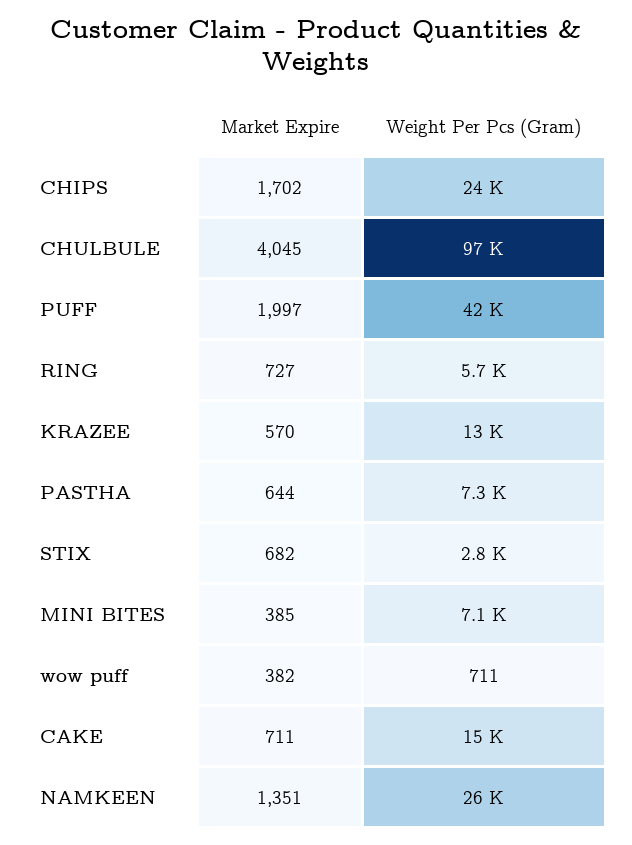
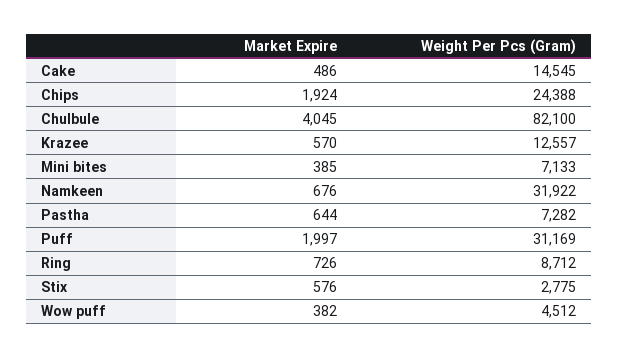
Market Expire, CHIPS: 1702 -> 1924
Weight Per Pcs (Gram), CHULBULE: 97000 -> 82100
Weight Per Pcs (Gram), PUFF: 42000 -> 31169
Market Expire, RING: 727 -> 726
Weight Per Pcs (Gram), RING: 5700 -> 8712
Market Expire, STIX: 682 -> 576
Weight Per Pcs (Gram), wow puff: 711 -> 4512
Market Expire, CAKE: 711 -> 486
Market Expire, NAMKEEN: 1351 -> 676
Weight Per Pcs (Gram), NAMKEEN: 26000 -> 31922

